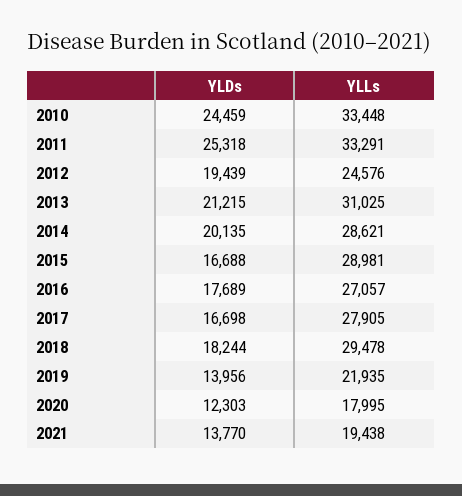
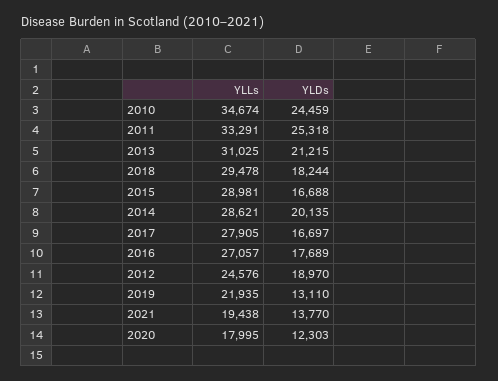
YLLs, 2010: 33448 -> 34674
YLDs, 2012: 19439 -> 18970
YLDs, 2017: 16698 -> 16697
YLDs, 2019: 13956 -> 13110

